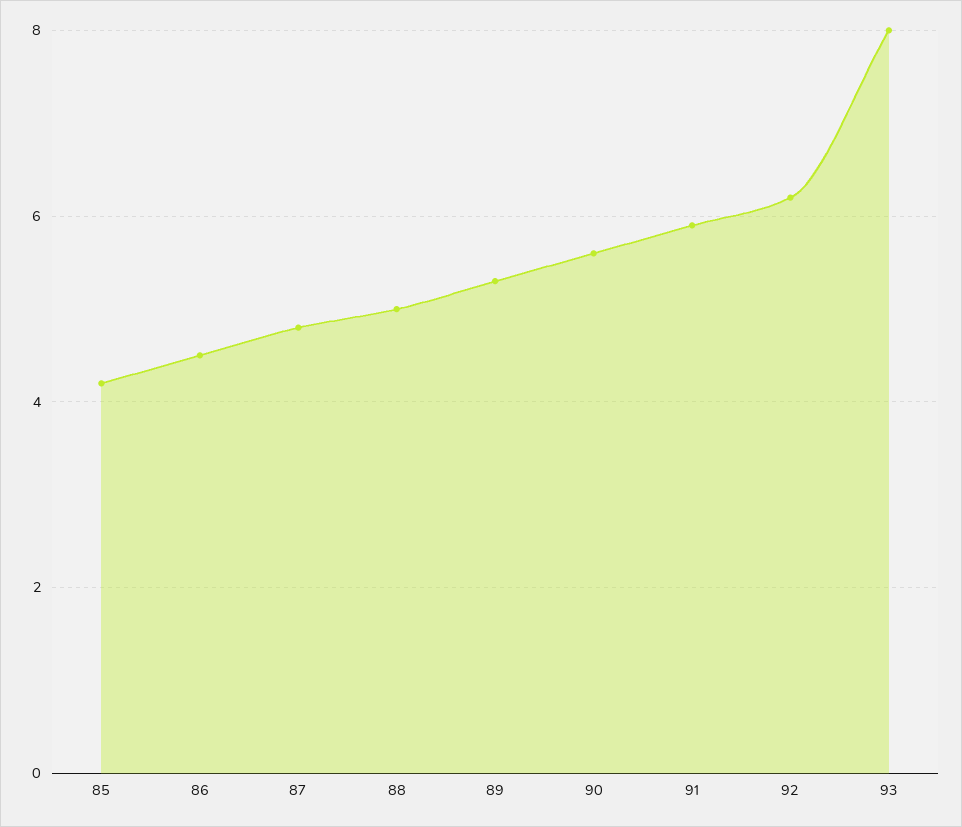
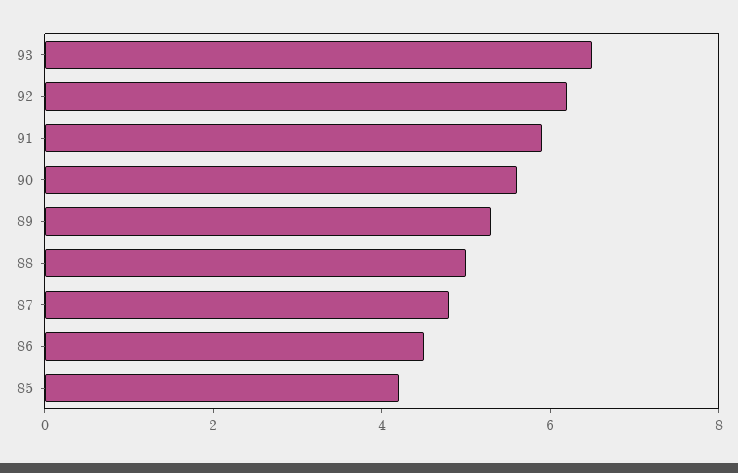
93: 8 -> 6.5

